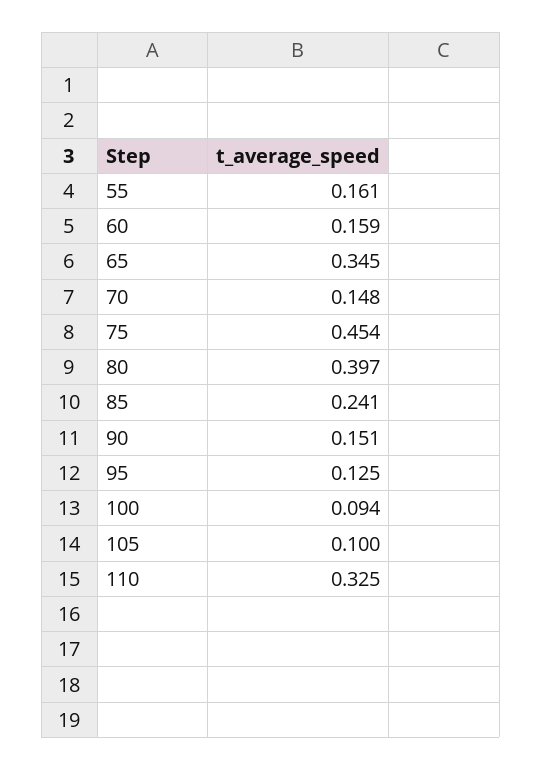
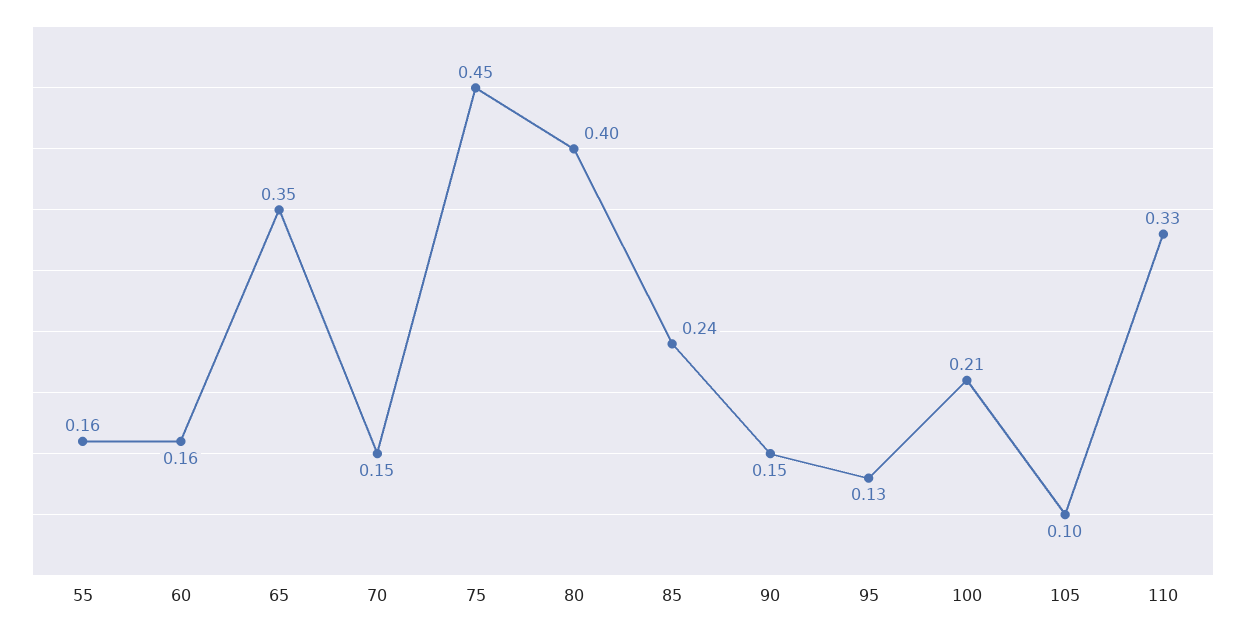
100: 0.094 -> 0.21

